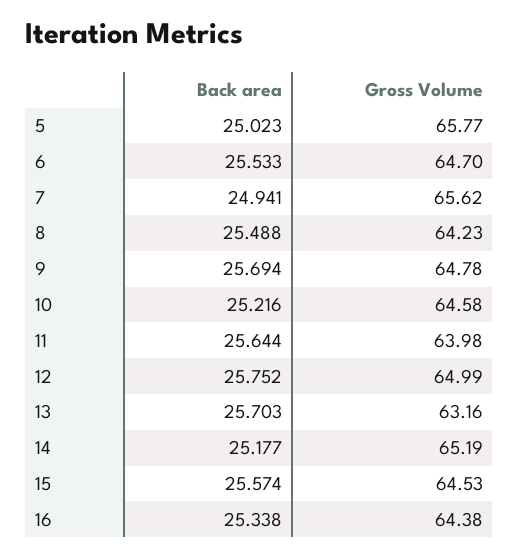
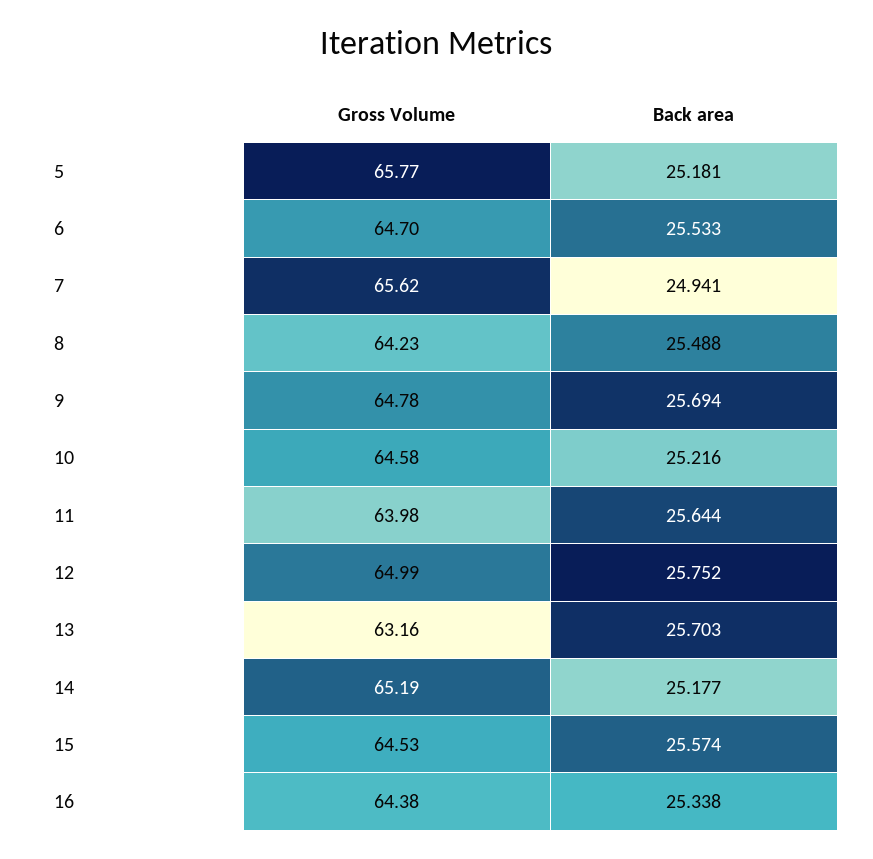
Back area, 5: 25.023 -> 25.181

